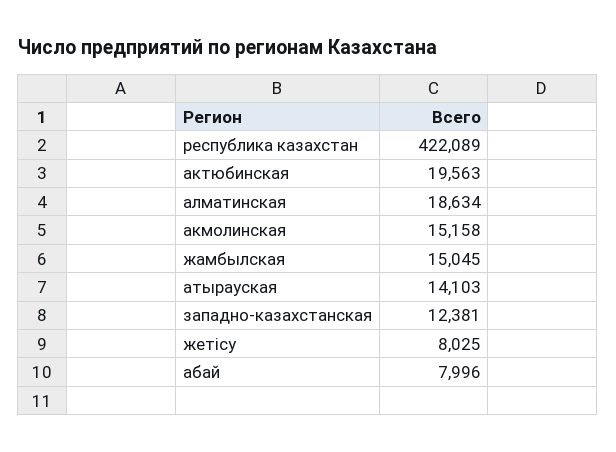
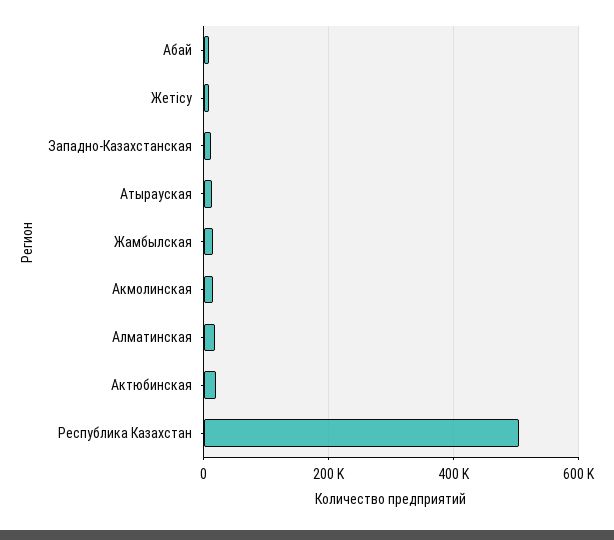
республика казахстан: 422089 -> 500000

